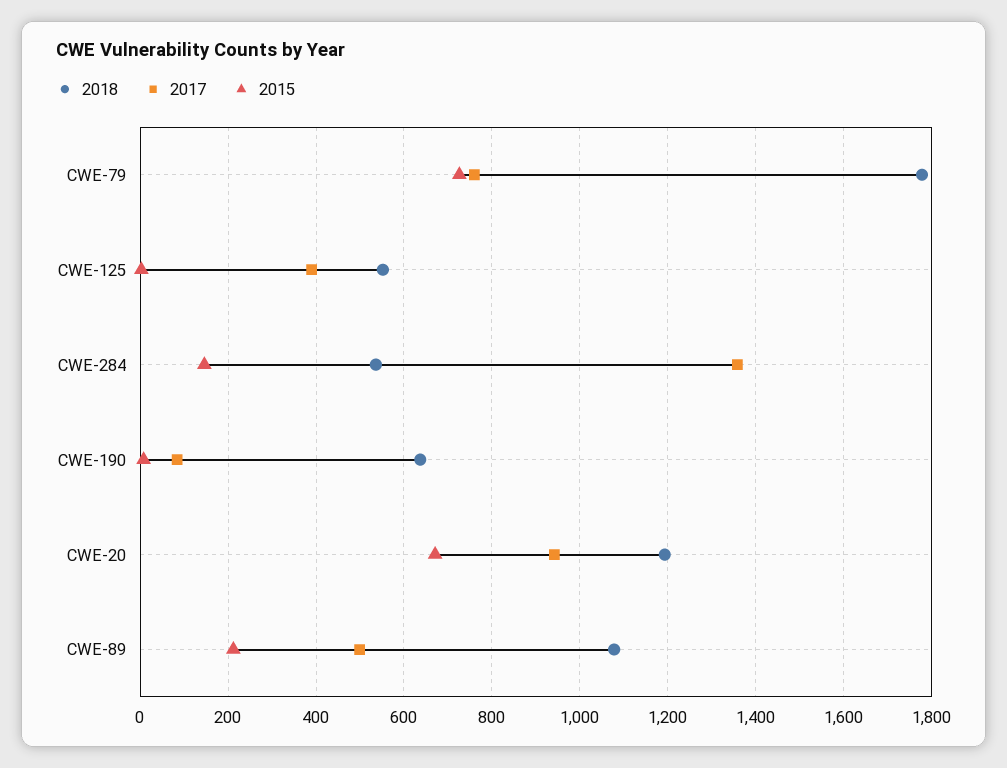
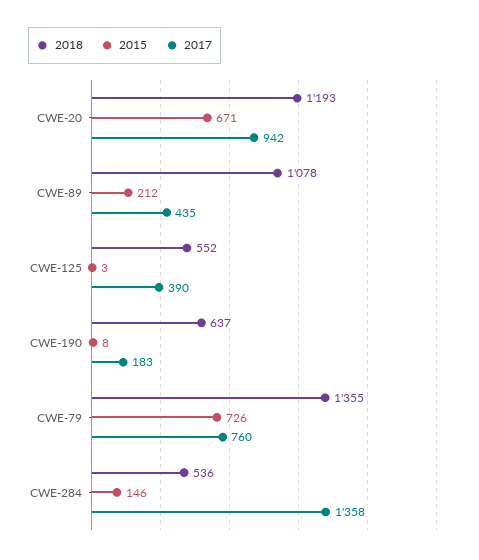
2018, CWE-79: 1780 -> 1355
2017, CWE-190: 80 -> 183
2017, CWE-89: 500 -> 435

